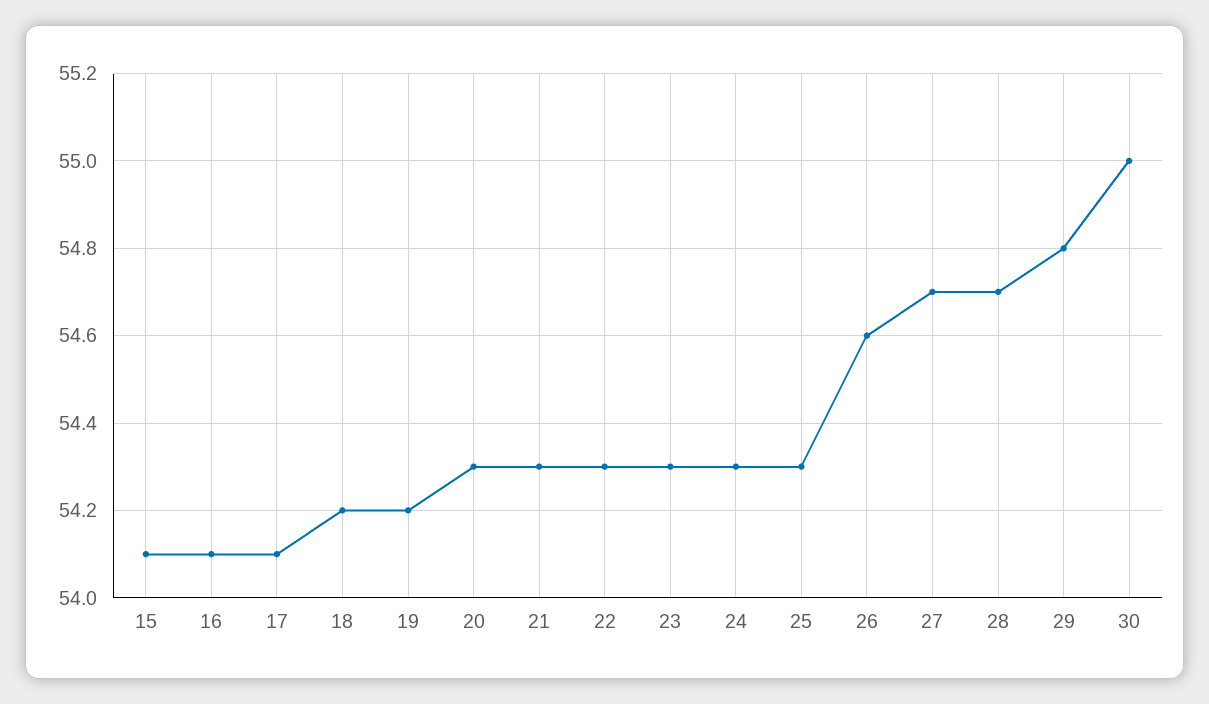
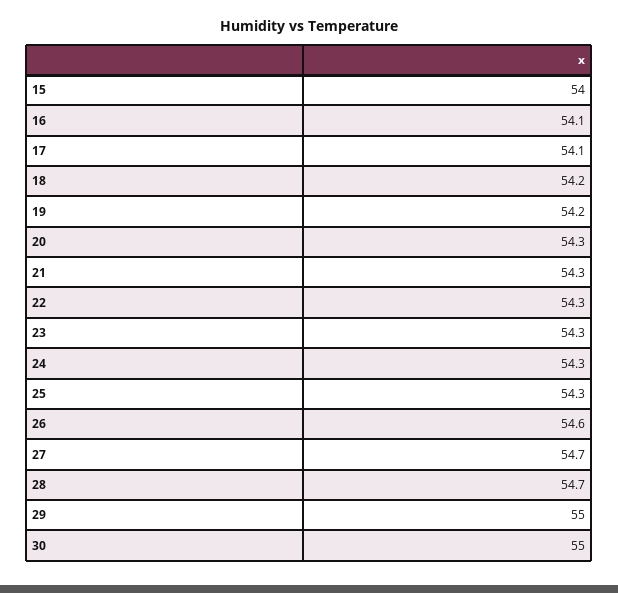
15: 54.1 -> 54
29: 54.8 -> 55

